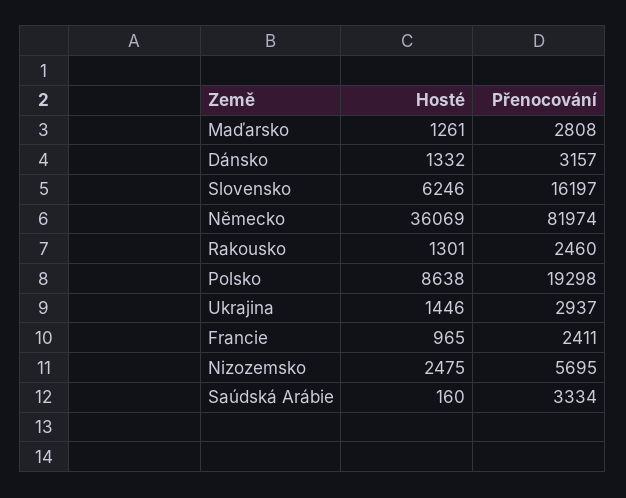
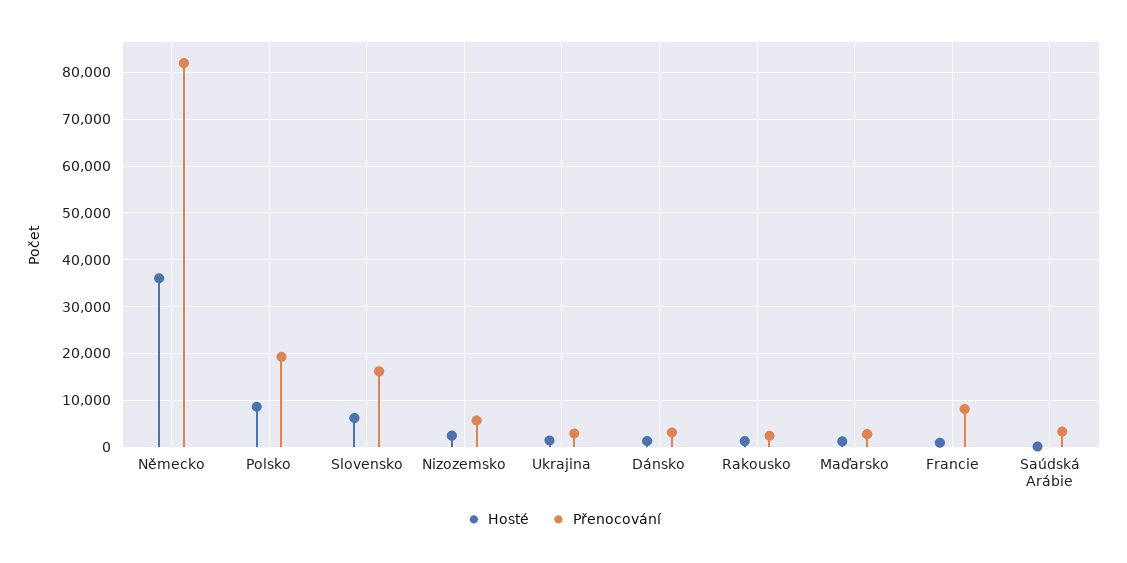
Přenocování, Francie: 2411 -> 8000

